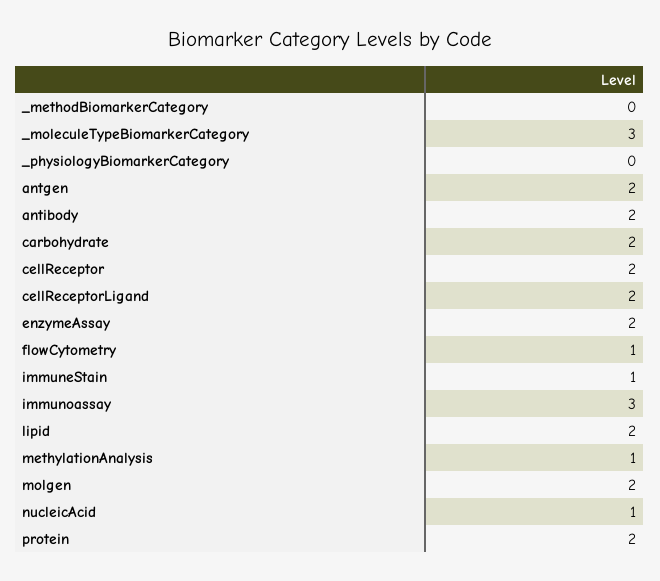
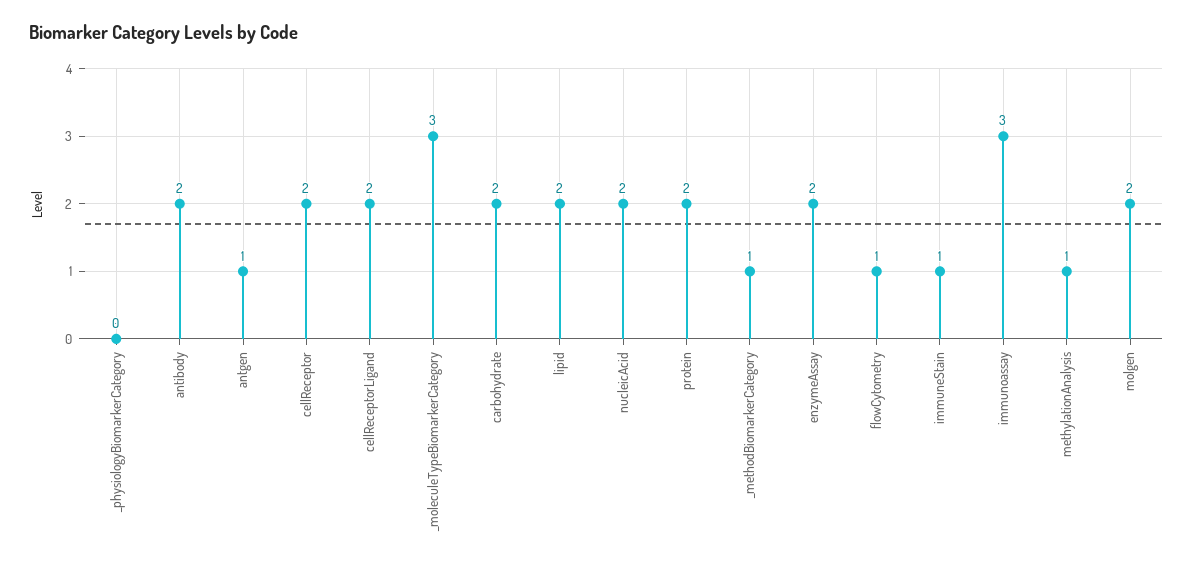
_methodBiomarkerCategory: 0 -> 1
antgen: 2 -> 1
nucleicAcid: 1 -> 2

